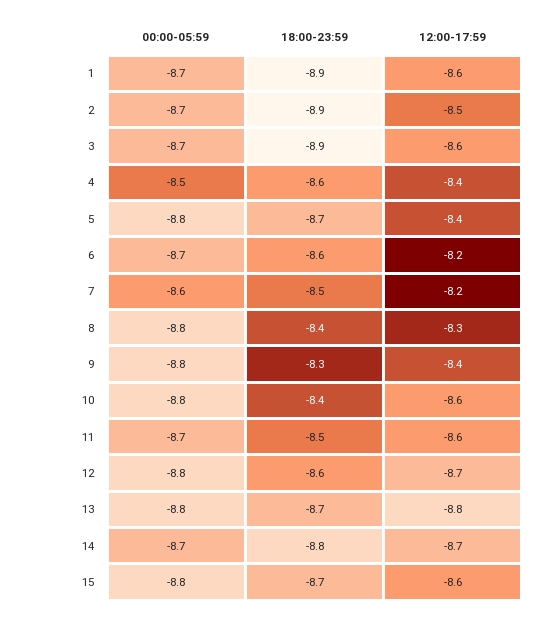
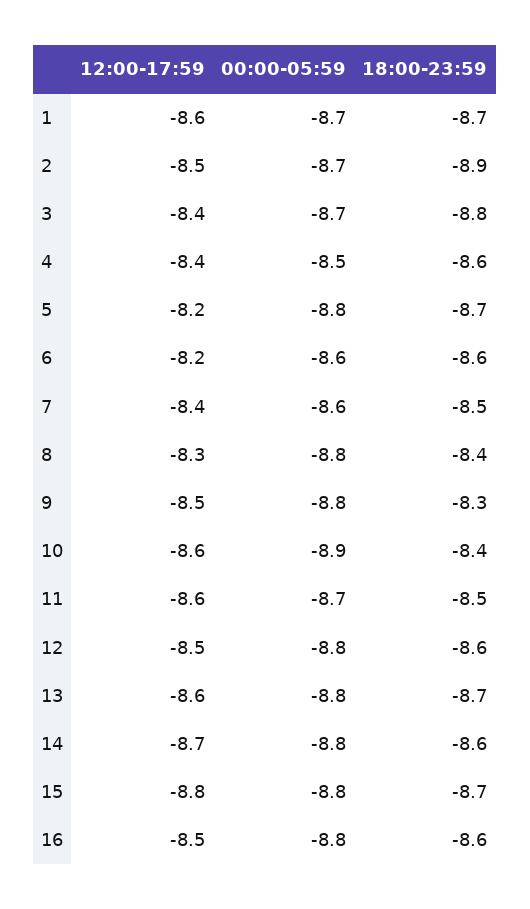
18:00-23:59, 1: -8.9 -> -8.7
18:00-23:59, 3: -8.9 -> -8.8
12:00-17:59, 3: -8.6 -> -8.4
12:00-17:59, 5: -8.4 -> -8.2
00:00-05:59, 6: -8.7 -> -8.6
12:00-17:59, 7: -8.2 -> -8.4
12:00-17:59, 9: -8.4 -> -8.5
00:00-05:59, 10: -8.8 -> -8.9
12:00-17:59, 12: -8.7 -> -8.5
12:00-17:59, 13: -8.8 -> -8.6
00:00-05:59, 14: -8.7 -> -8.8
18:00-23:59, 14: -8.8 -> -8.6
12:00-17:59, 15: -8.6 -> -8.8
12:00-17:59, 16: none -> -8.5
00:00-05:59, 16: none -> -8.8
18:00-23:59, 16: none -> -8.6

